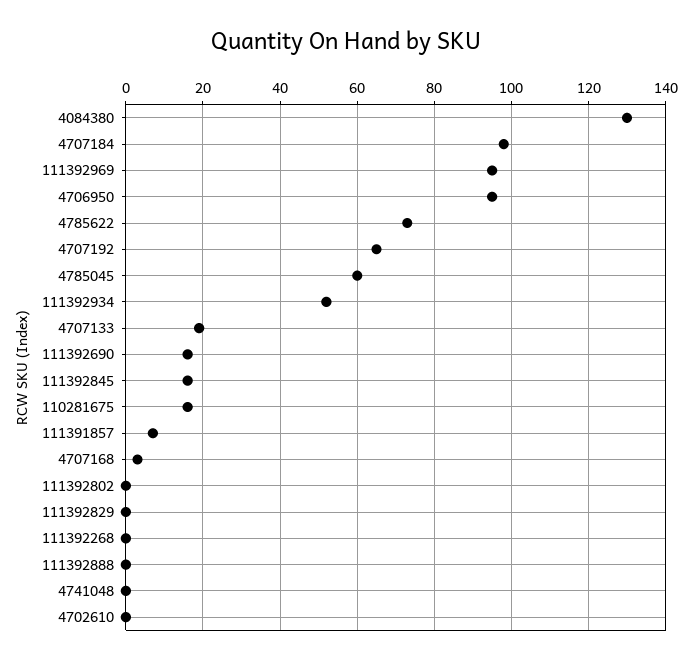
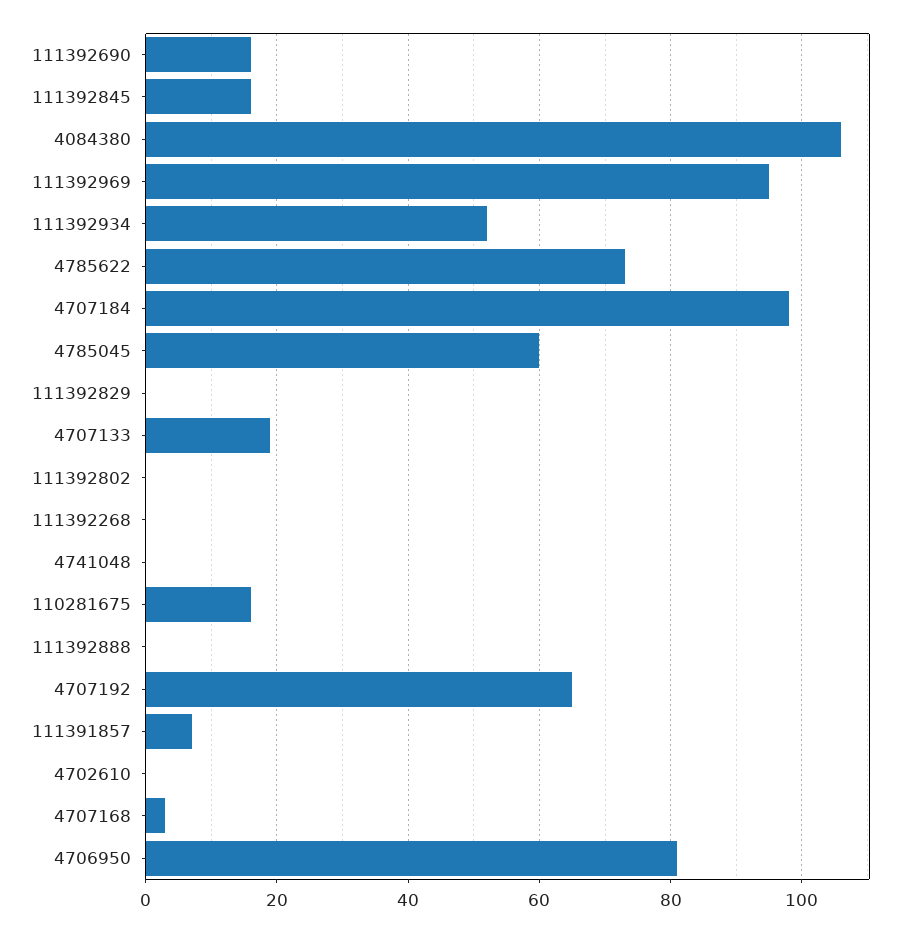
4084380: 130 -> 105
4706950: 95 -> 80

